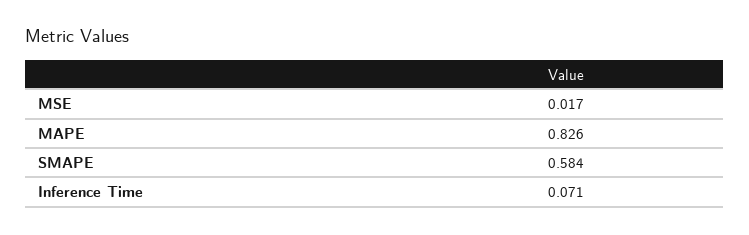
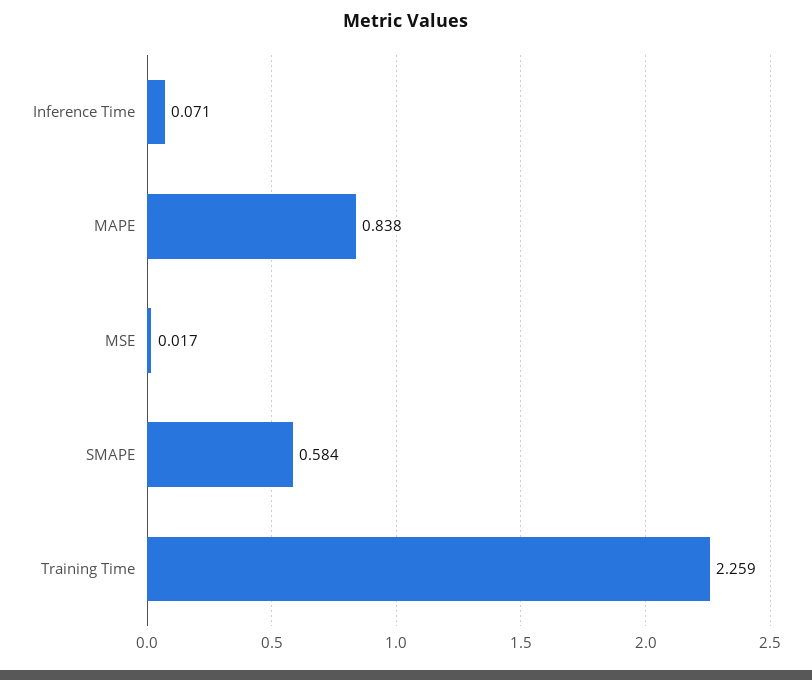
MAPE: 0.826 -> 0.838
Training Time: none -> 2.259

